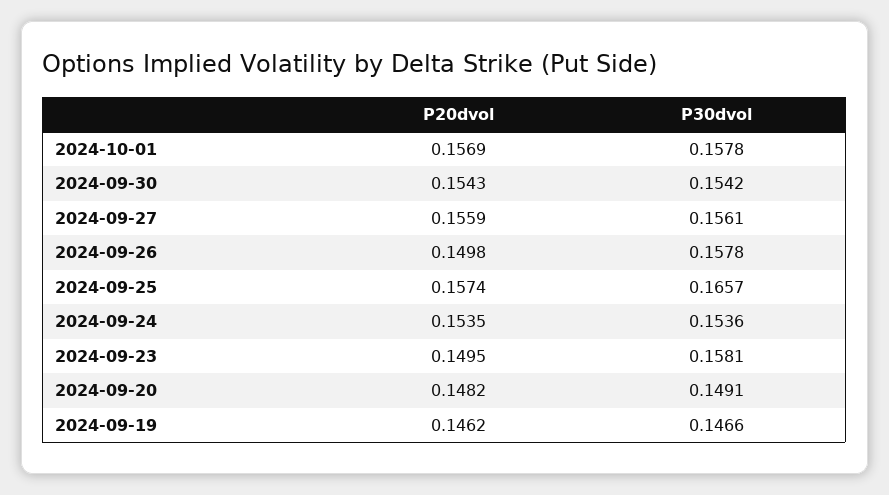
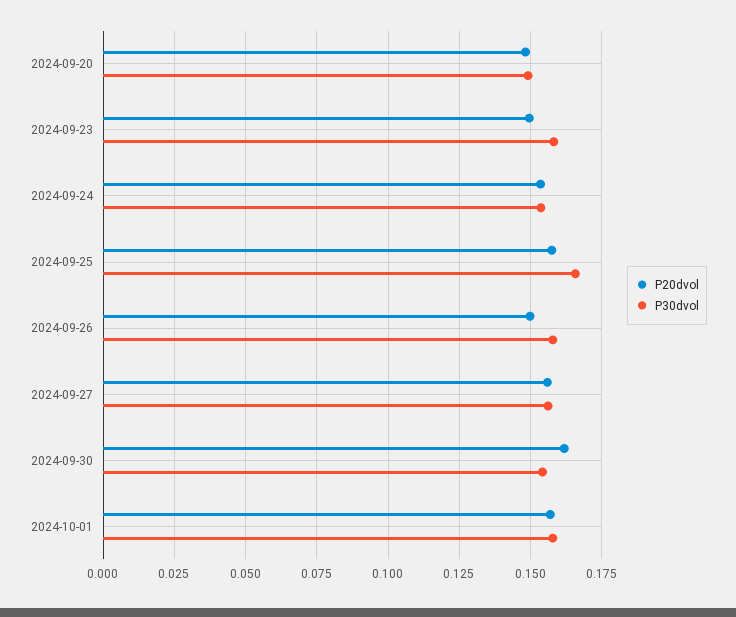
P20dvol, 2024-09-30: 0.1543 -> 0.1625
P20dvol, 2024-09-19: 0.1462 -> none
P30dvol, 2024-09-19: 0.1466 -> none

